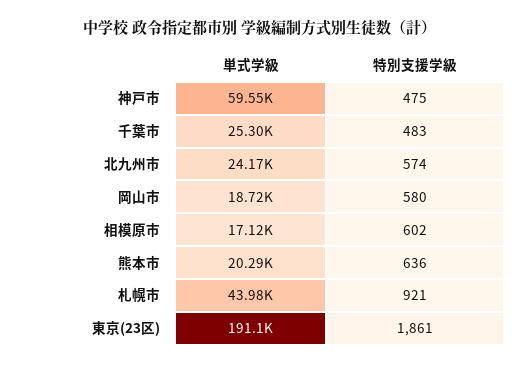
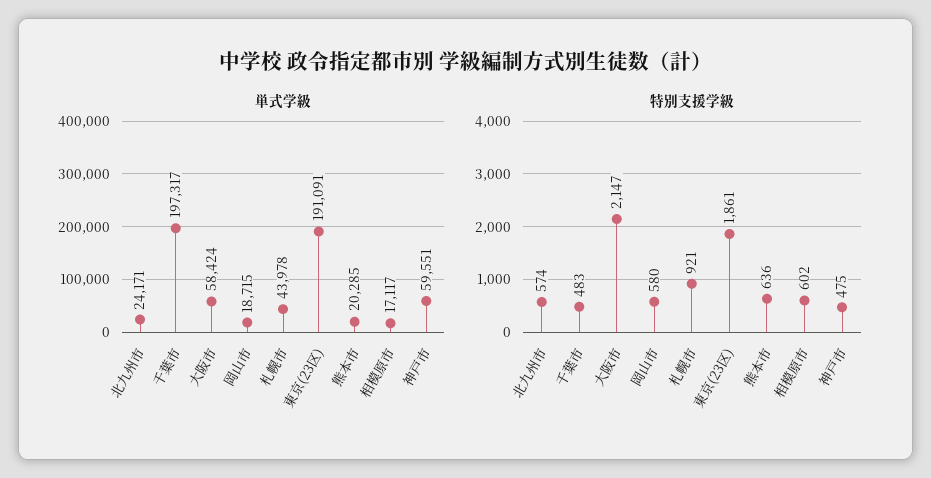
単式学級, 千葉市: 25300 -> 197317
単式学級, 大阪市: none -> 58424
特別支援学級, 大阪市: none -> 2147

